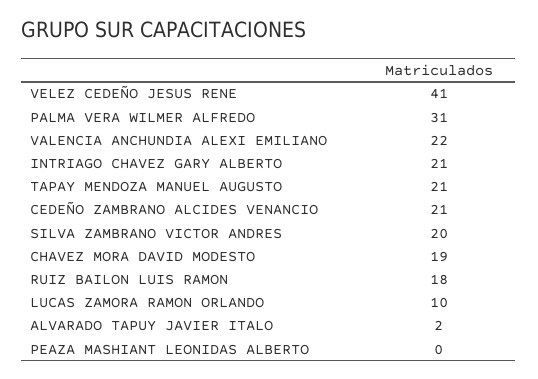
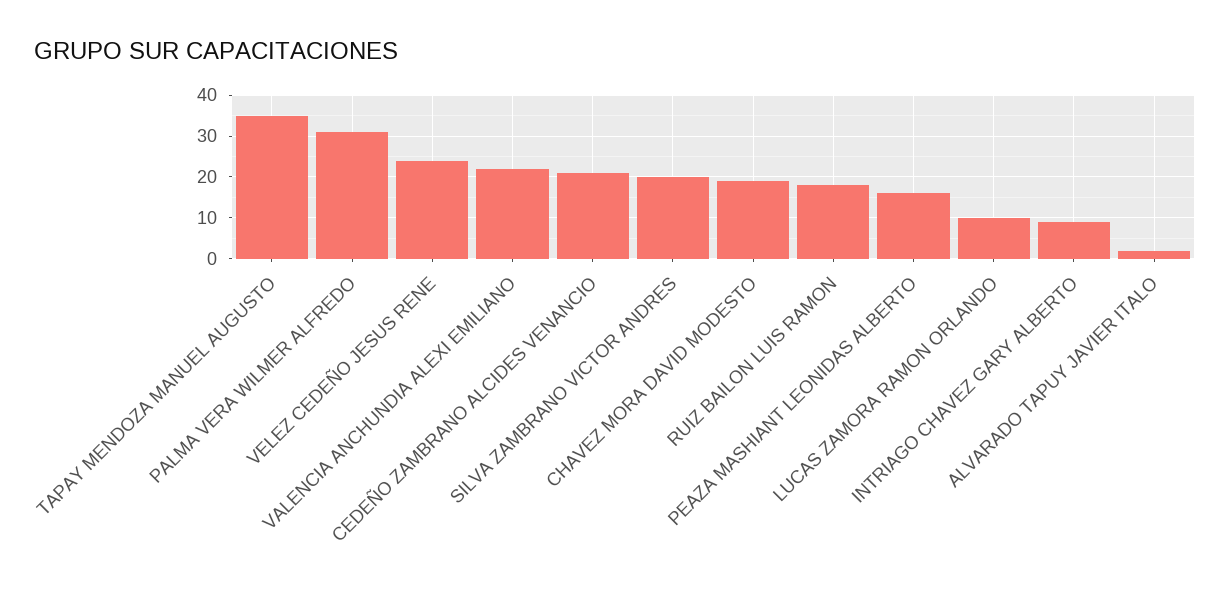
VELEZ CEDEÑO JESUS RENE: 41 -> 25
INTRIAGO CHAVEZ GARY ALBERTO: 21 -> 10
TAPAY MENDOZA MANUEL AUGUSTO: 21 -> 35
PEAZA MASHIANT LEONIDAS ALBERTO: 0 -> 15

